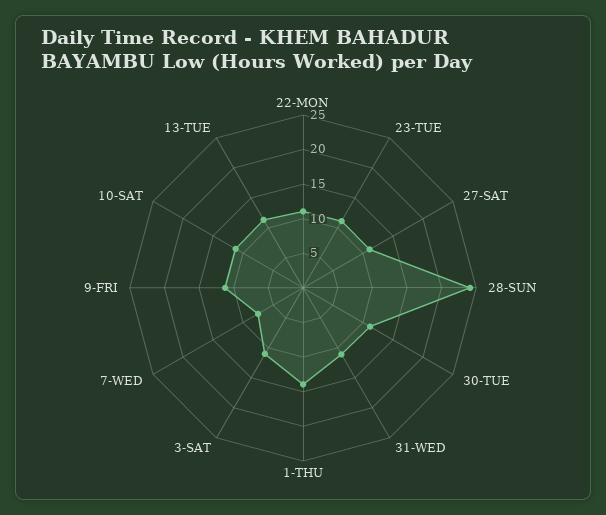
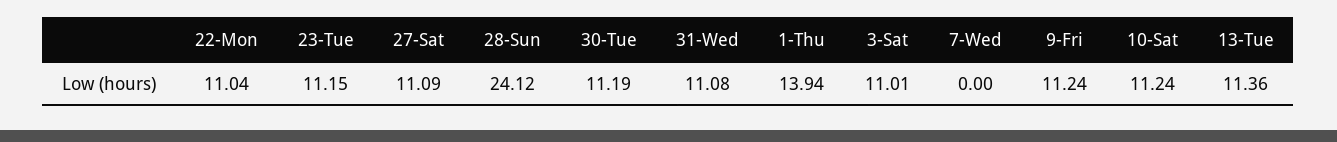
7-WED: 7.5 -> 0

